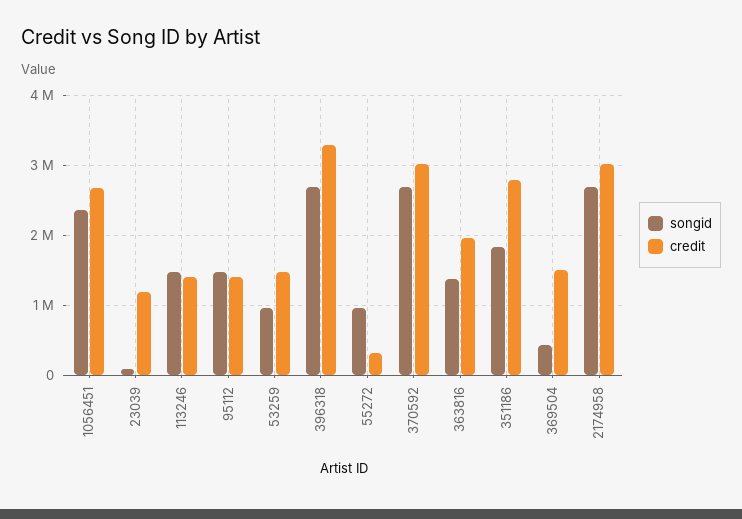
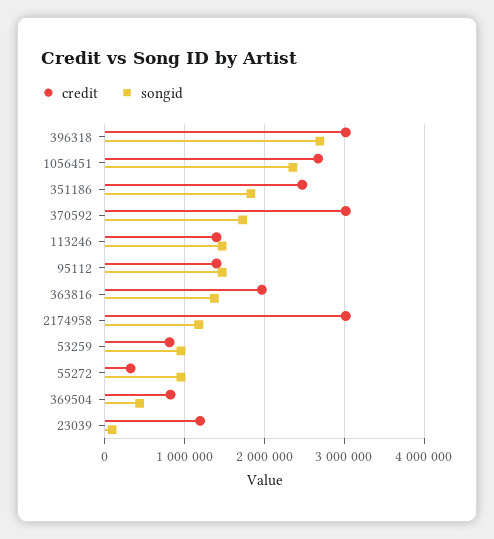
credit, 53259: 1500000 -> 800000
credit, 396318: 3300000 -> 3000000
songid, 370592: 2700000 -> 1700000
credit, 351186: 2800000 -> 2500000
credit, 369504: 1500000 -> 800000
songid, 2174958: 2700000 -> 1200000

